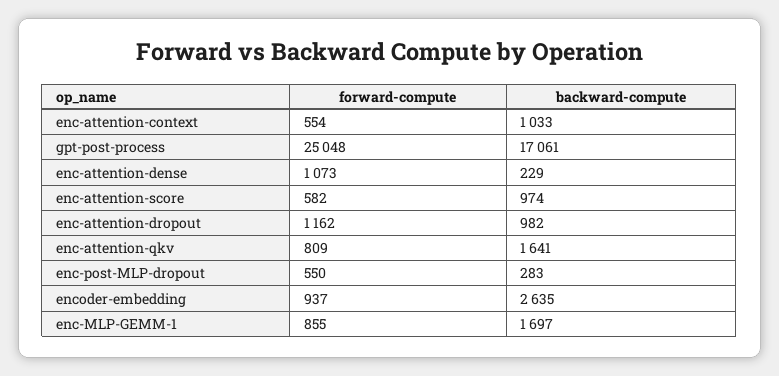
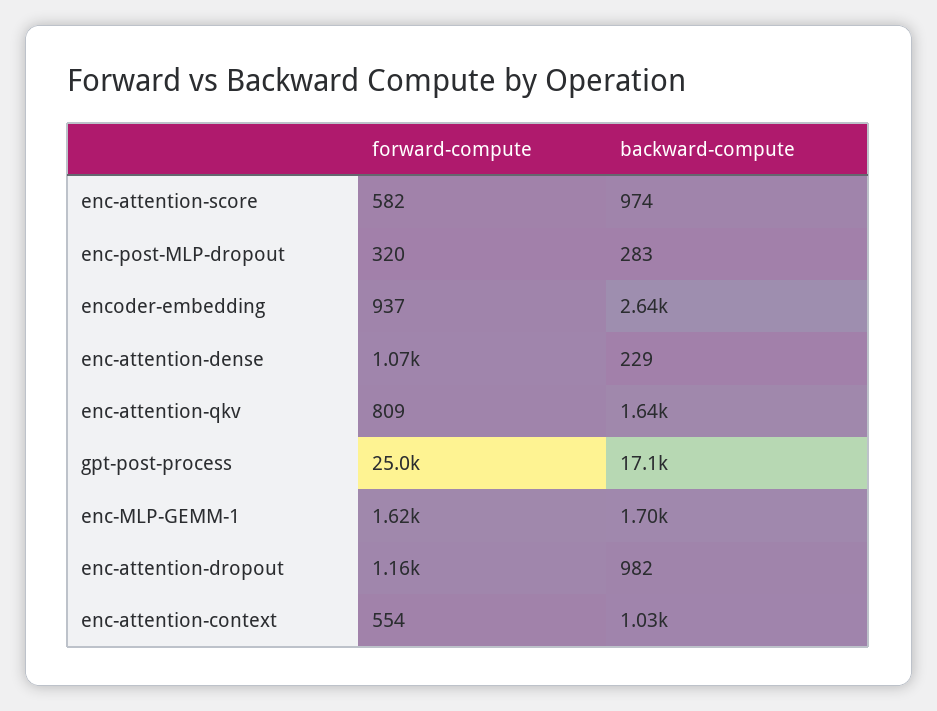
forward-compute, enc-post-MLP-dropout: 550 -> 320
forward-compute, enc-MLP-GEMM-1: 855 -> 1620

